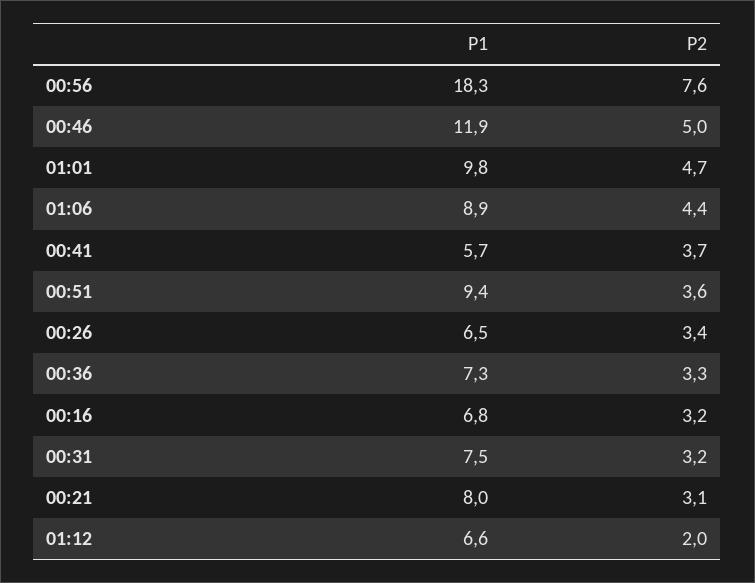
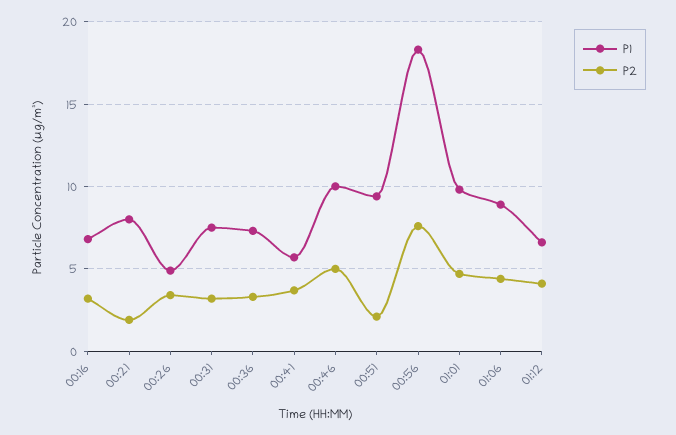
P1, 00:46: 11.9 -> 10
P2, 00:51: 3.6 -> 2
P1, 00:26: 6.5 -> 5
P2, 00:21: 3.1 -> 2
P2, 01:12: 2 -> 4

